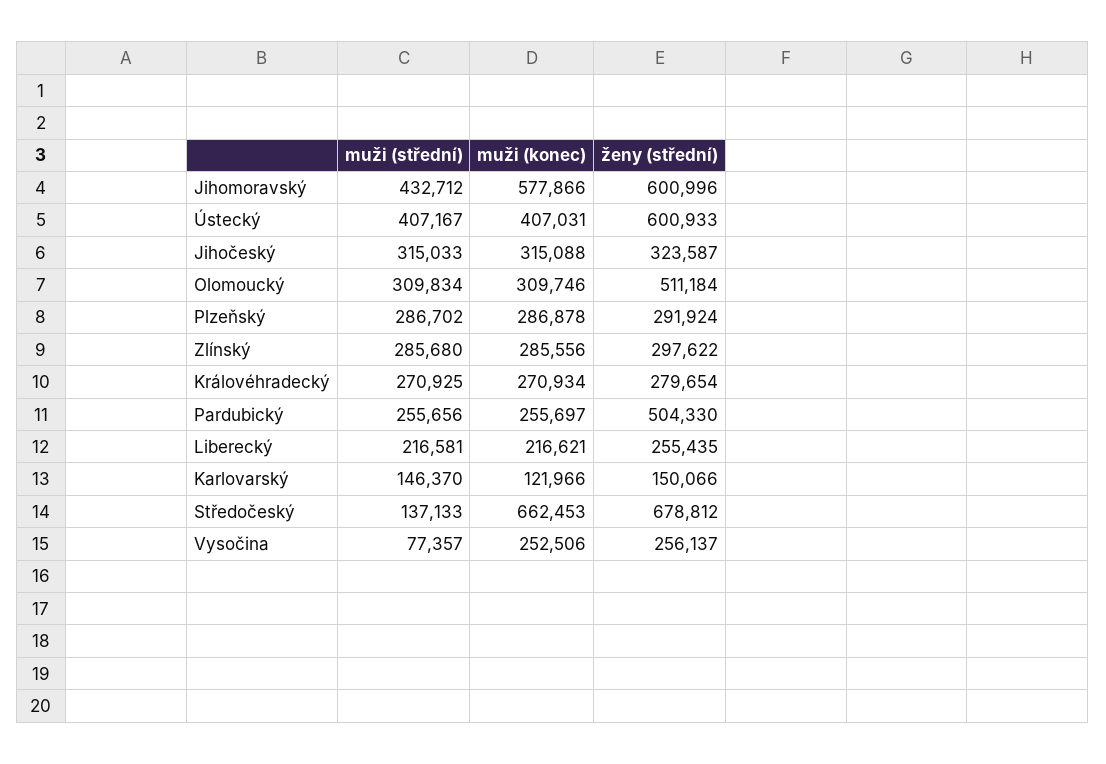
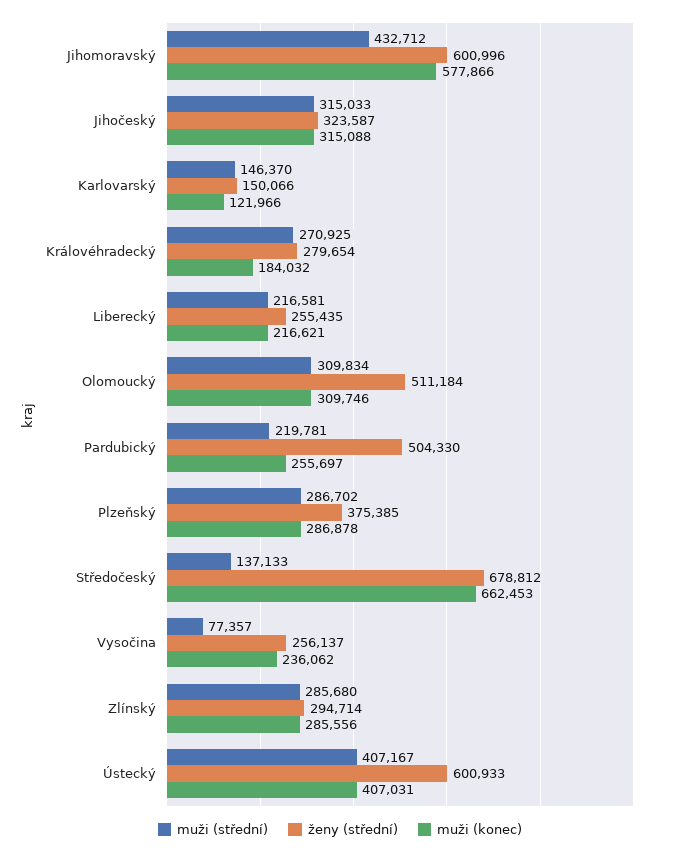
ženy (střední), Plzeňský: 291924 -> 375385
ženy (střední), Zlínský: 297622 -> 294714
muži (konec), Královéhradecký: 270934 -> 184032
muži (střední), Pardubický: 255656 -> 219781
muži (konec), Vysočina: 252506 -> 236062

